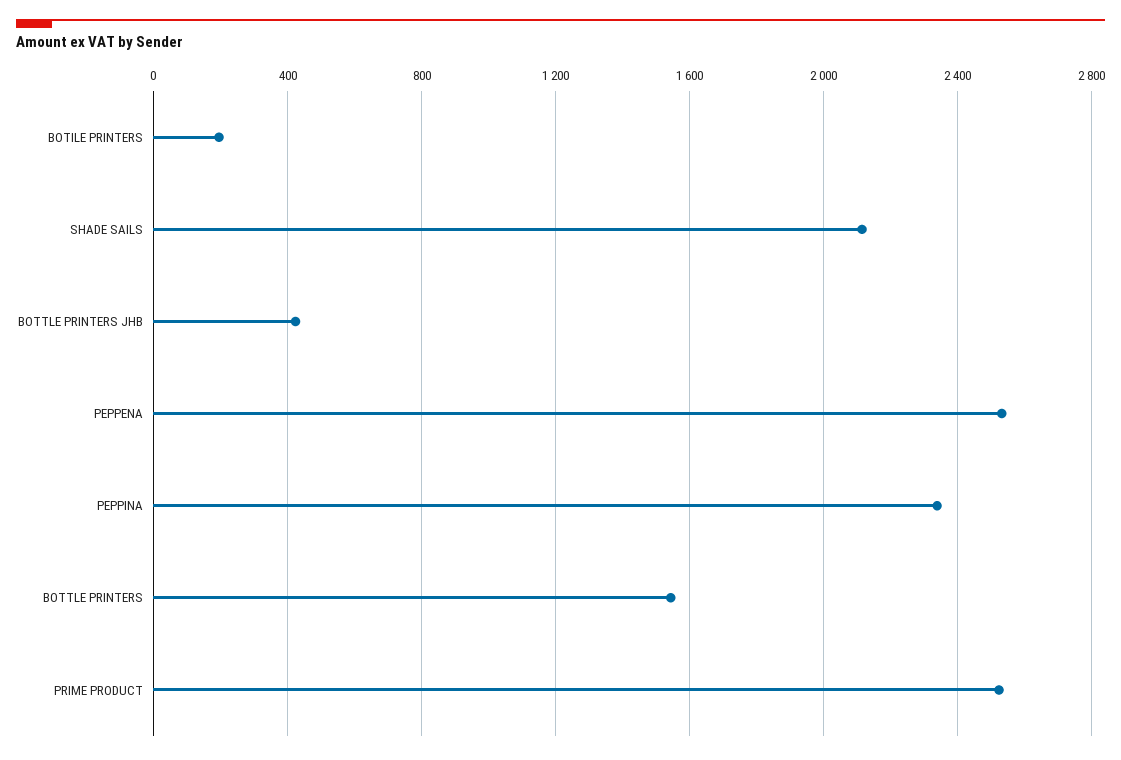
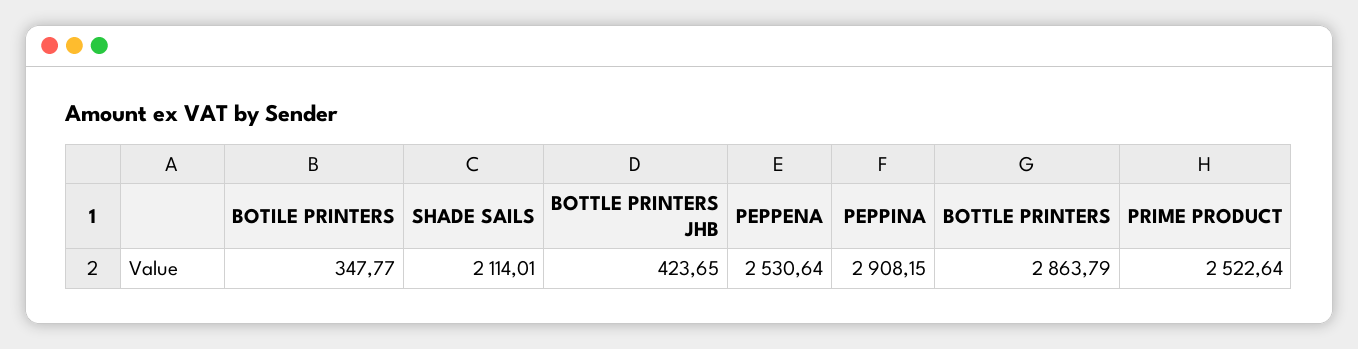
BOTILE PRINTERS: 200 -> 347.77
PEPPINA: 2350 -> 2908.15
BOTTLE PRINTERS: 1550 -> 2863.79

